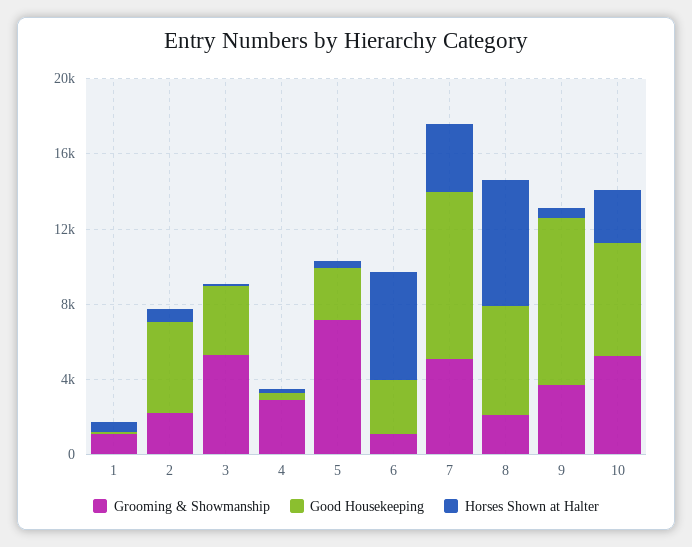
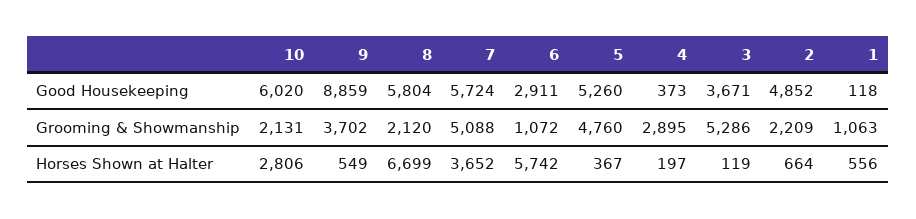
Grooming & Showmanship, 5: 7000 -> 4760
Good Housekeeping, 5: 3000 -> 5260
Good Housekeeping, 7: 9000 -> 5724
Grooming & Showmanship, 10: 5000 -> 2131

